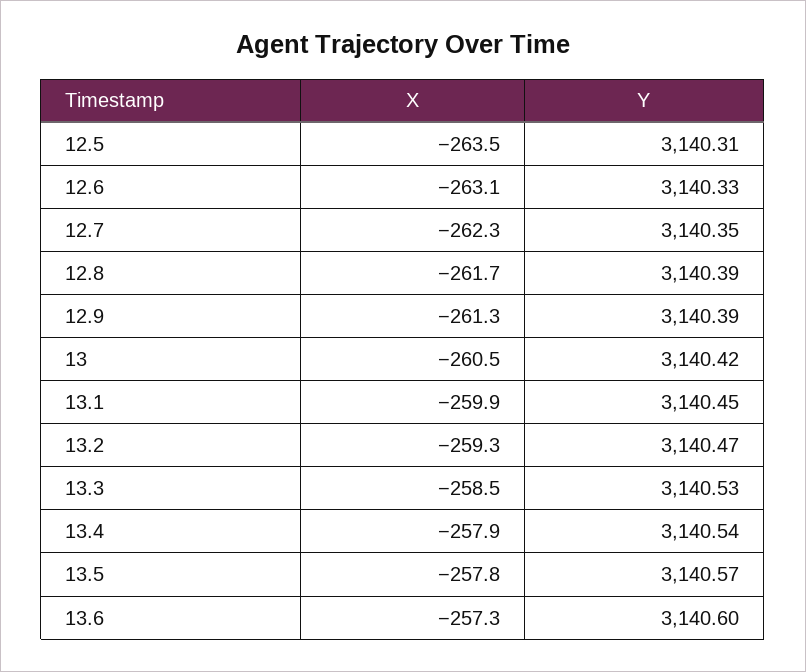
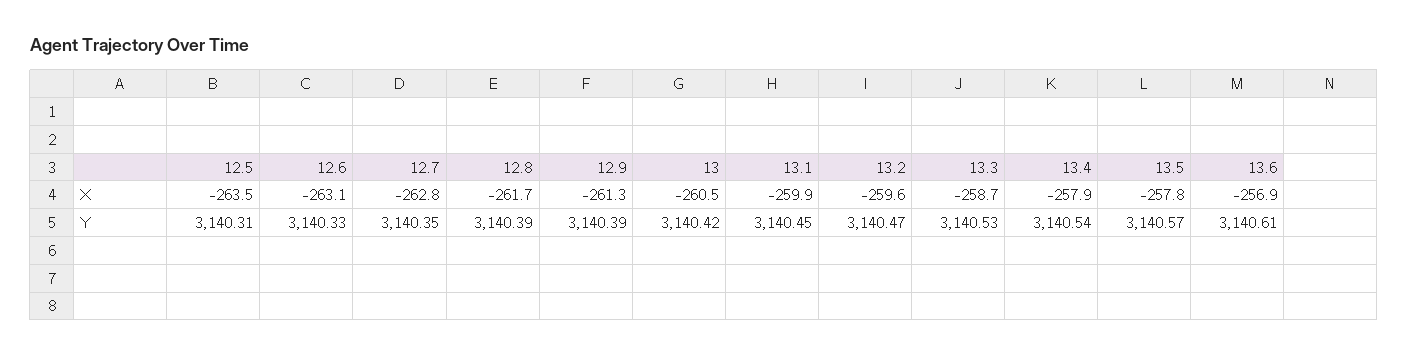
X, 12.7: -262.3 -> -262.8
X, 13.2: -259.3 -> -259.6
X, 13.3: -258.5 -> -258.7
X, 13.6: -257.3 -> -256.9
Y, 13.6: 3140.6 -> 3140.61

